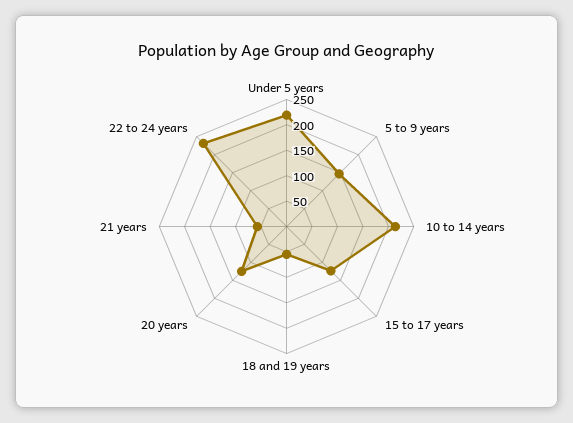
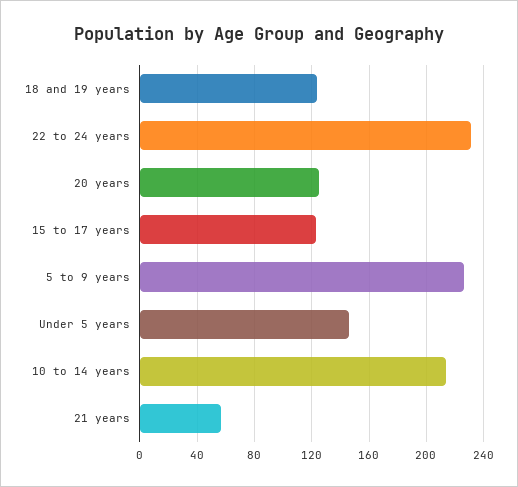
Under 5 years: 225 -> 145
5 to 9 years: 150 -> 225
18 and 19 years: 50 -> 125

